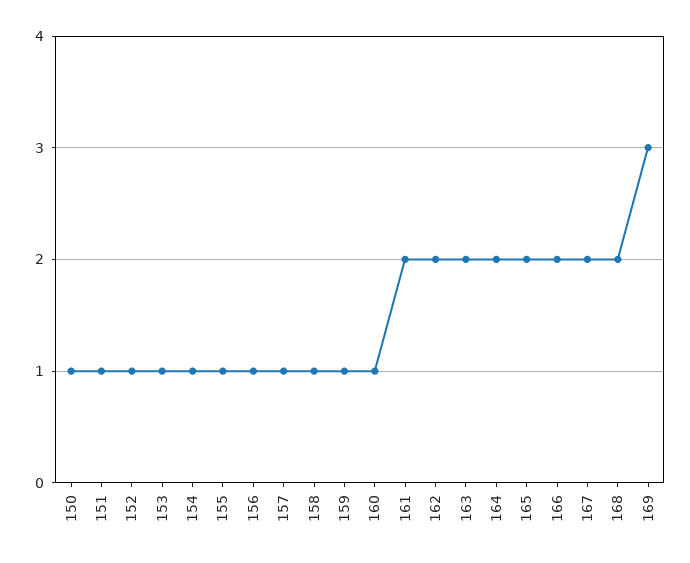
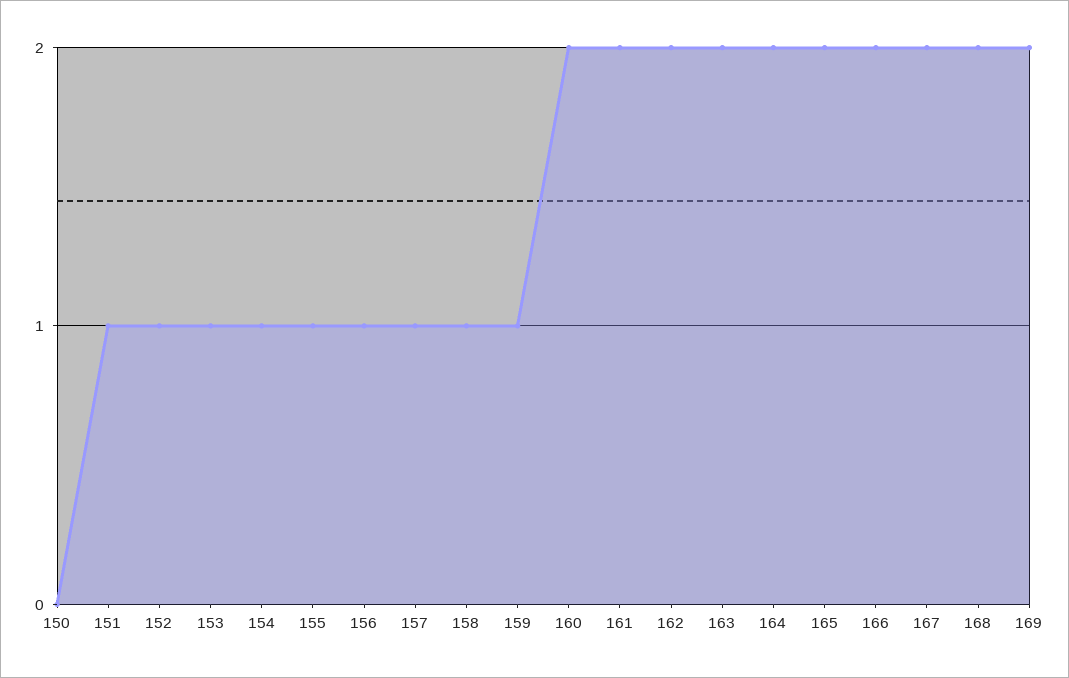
150: 1 -> 0
160: 1 -> 2
169: 3 -> 2

